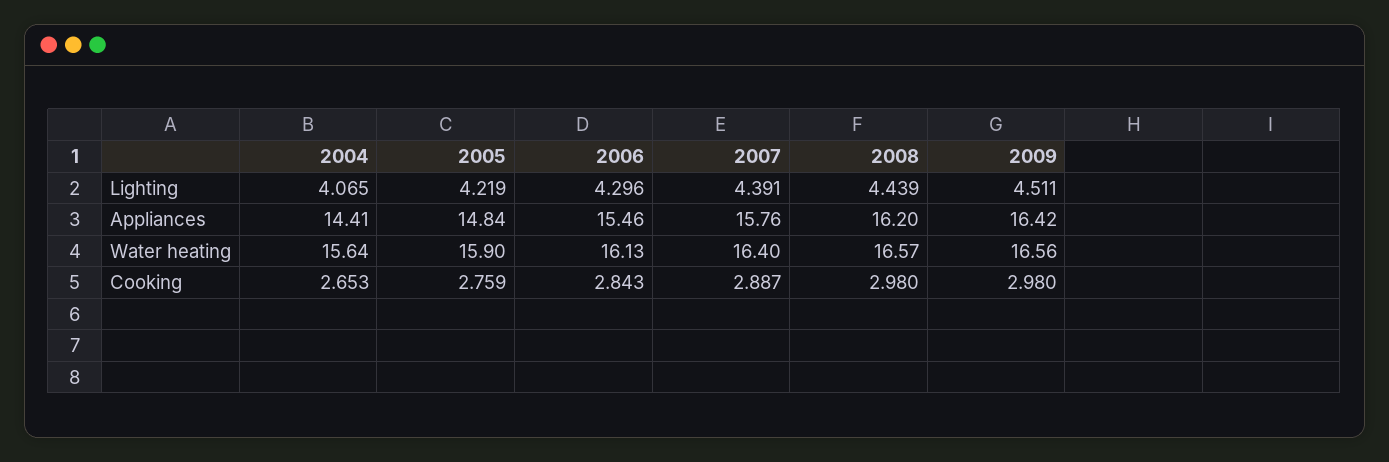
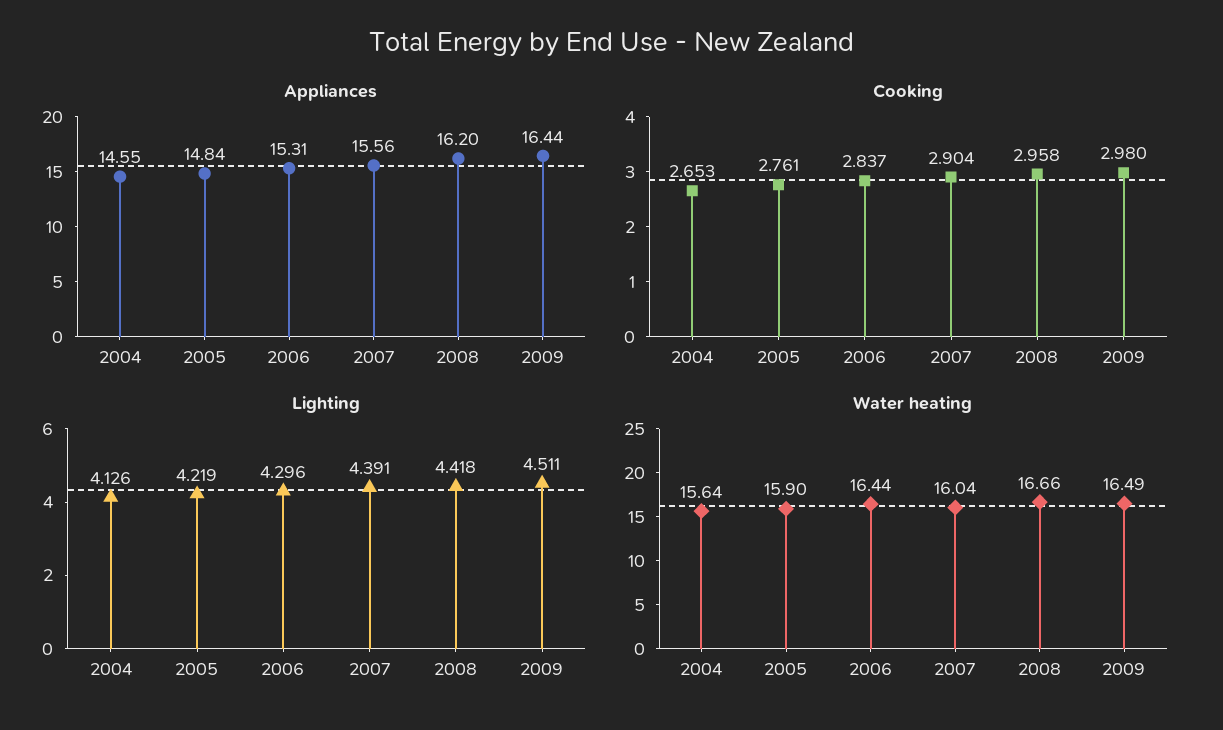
Lighting, 2004: 4.065 -> 4.126
Lighting, 2008: 4.439 -> 4.418
Appliances, 2004: 14.41 -> 14.55
Appliances, 2006: 15.46 -> 15.31
Appliances, 2007: 15.76 -> 15.56
Appliances, 2009: 16.42 -> 16.44
Water heating, 2006: 16.13 -> 16.44
Water heating, 2007: 16.4 -> 16.04
Water heating, 2008: 16.57 -> 16.66
Water heating, 2009: 16.56 -> 16.49
Cooking, 2005: 2.759 -> 2.761
Cooking, 2006: 2.843 -> 2.837
Cooking, 2007: 2.887 -> 2.904
Cooking, 2008: 2.98 -> 2.958

